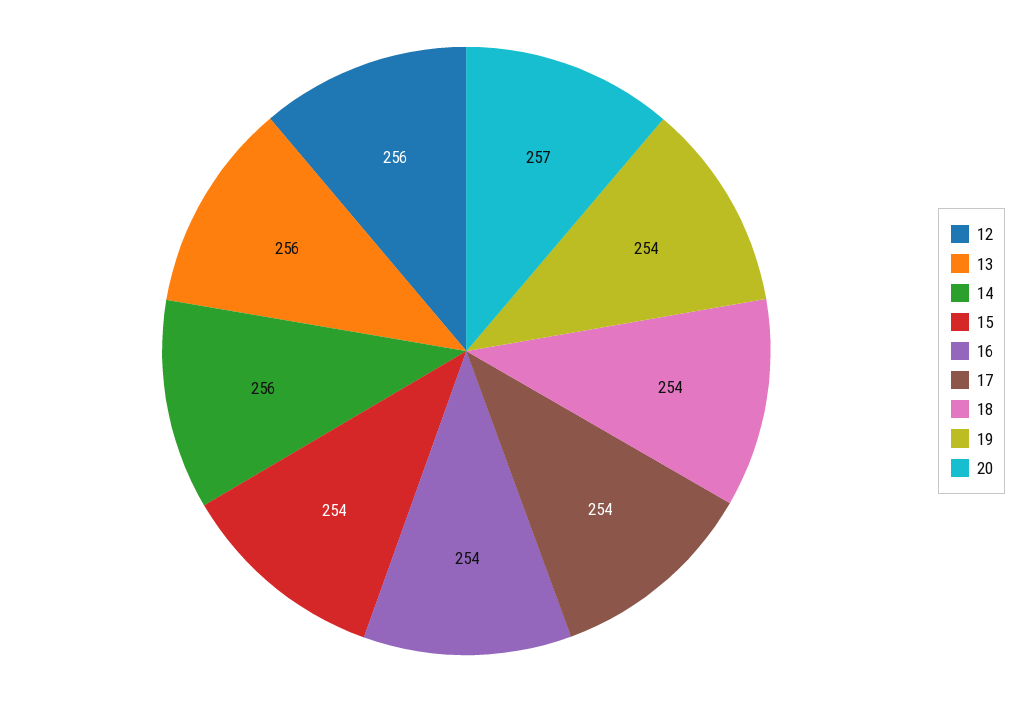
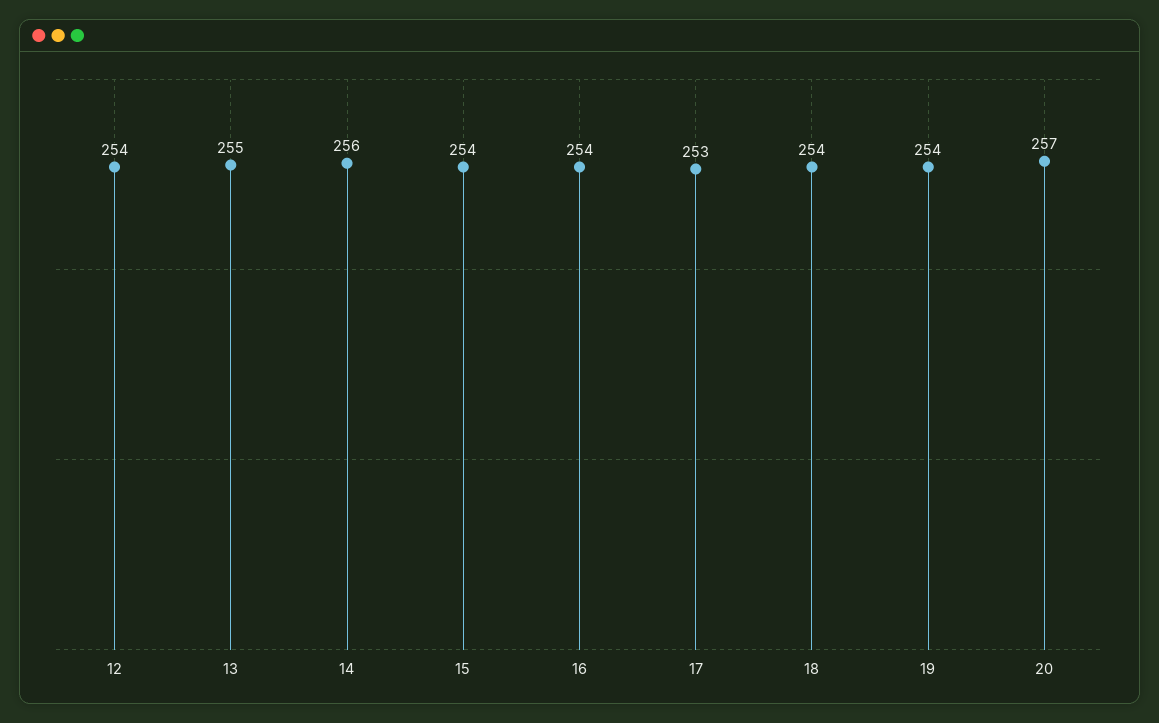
12: 256 -> 254
13: 256 -> 255
17: 254 -> 253

